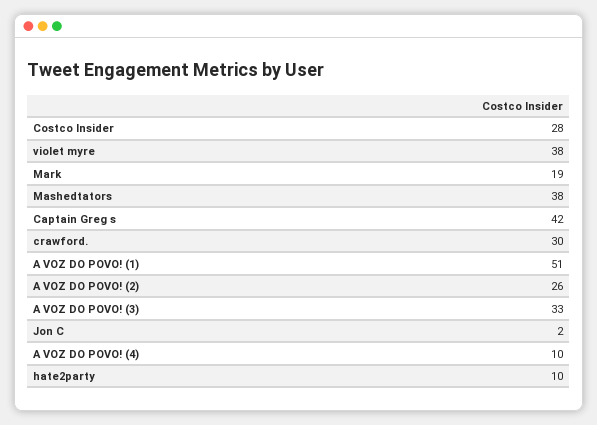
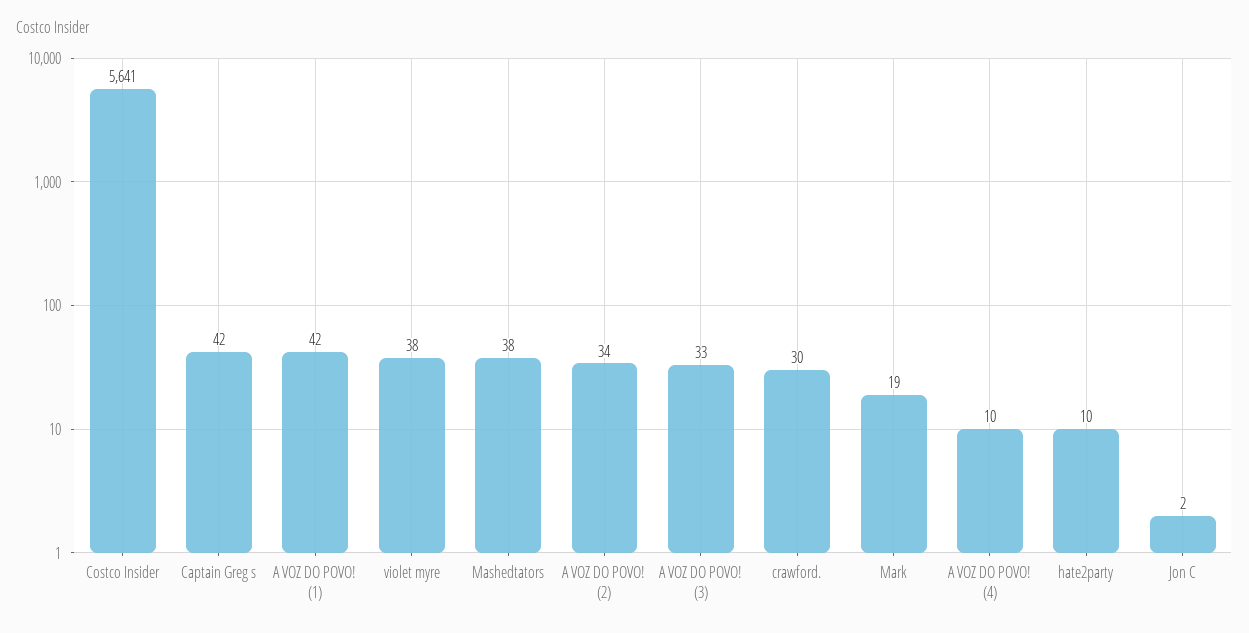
Costco Insider: 28 -> 5641
A VOZ DO POVO! (1): 51 -> 42
A VOZ DO POVO! (2): 26 -> 34

